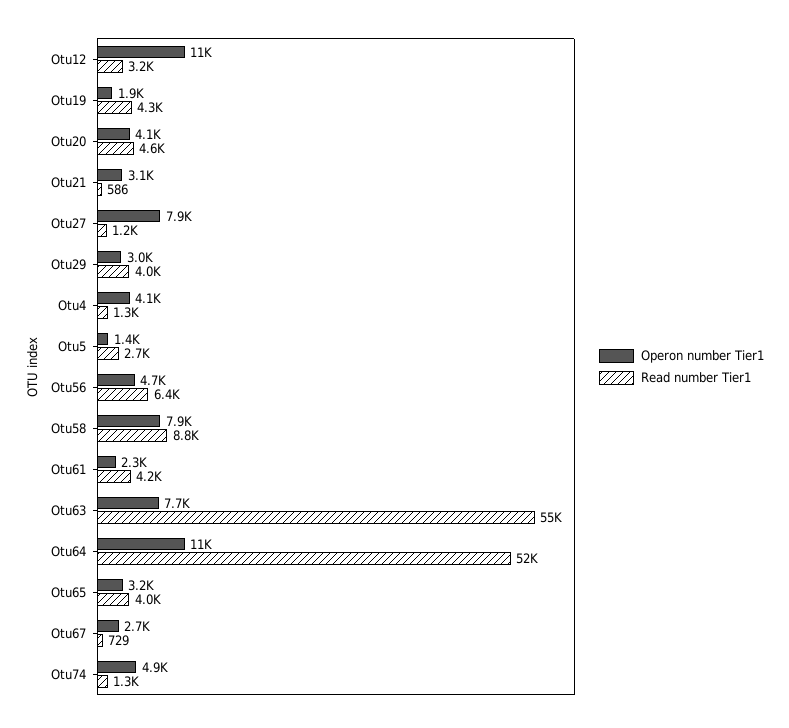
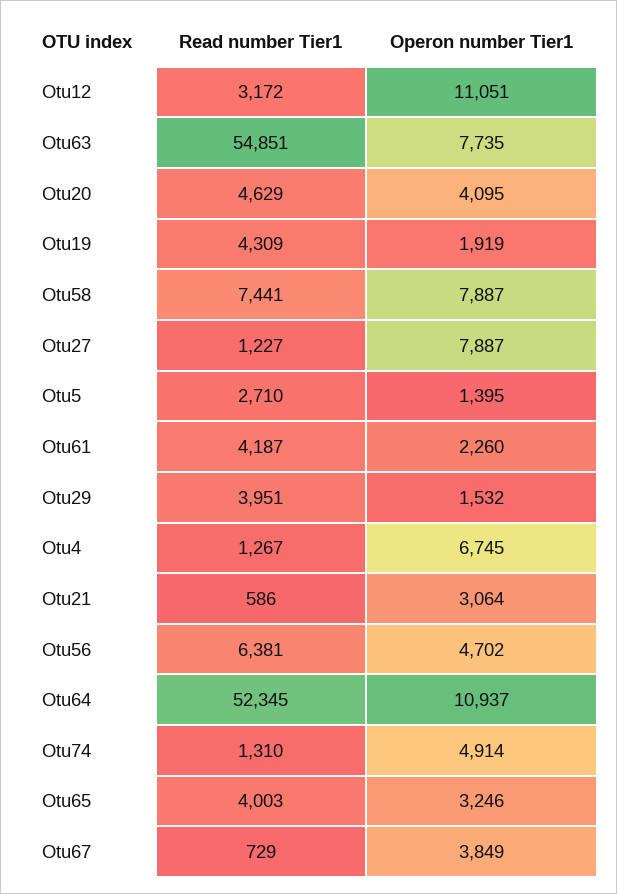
Operon number Tier1, Otu29: 3000 -> 1532
Operon number Tier1, Otu4: 4100 -> 6745
Read number Tier1, Otu58: 8800 -> 7441
Operon number Tier1, Otu67: 2700 -> 3849

